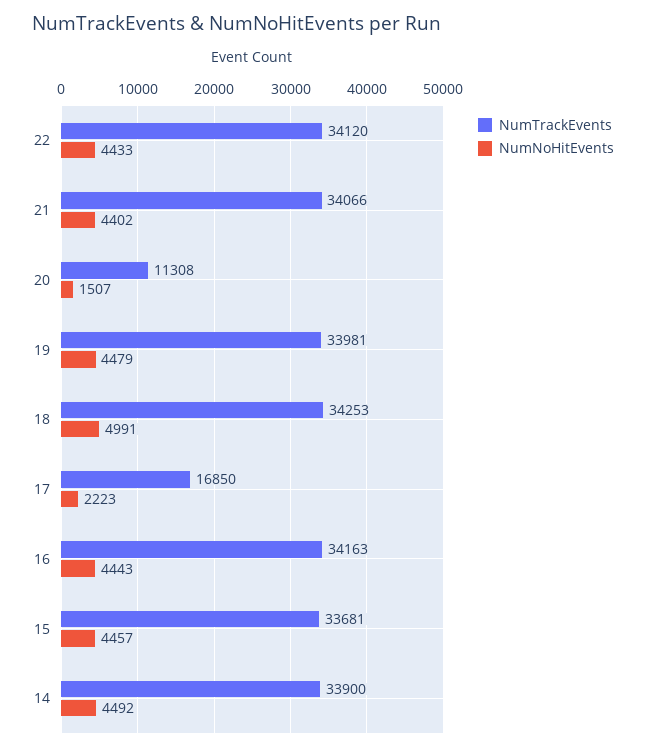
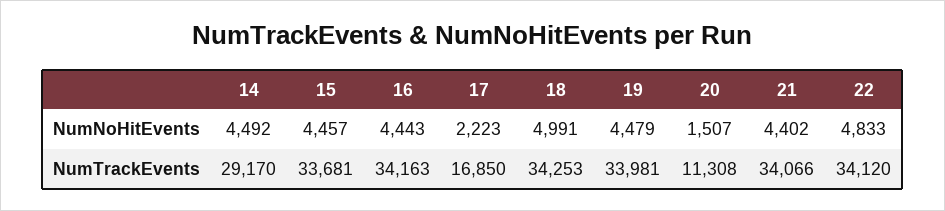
NumNoHitEvents, 22: 4433 -> 4833
NumTrackEvents, 14: 33900 -> 29170

